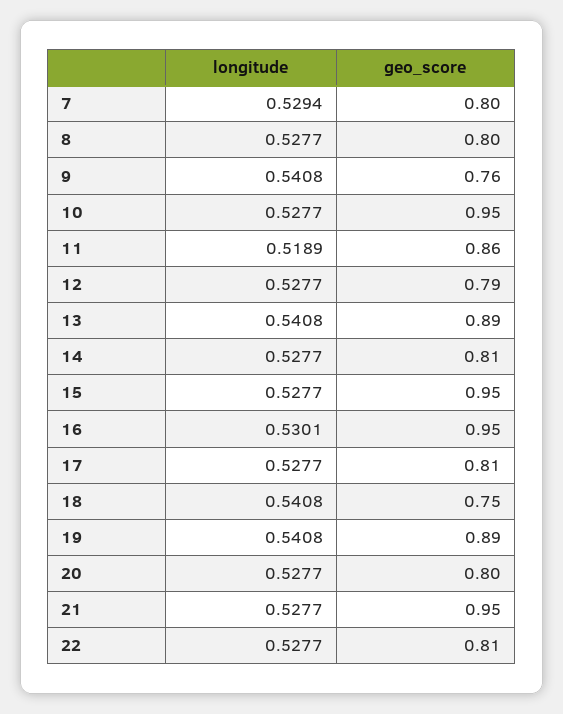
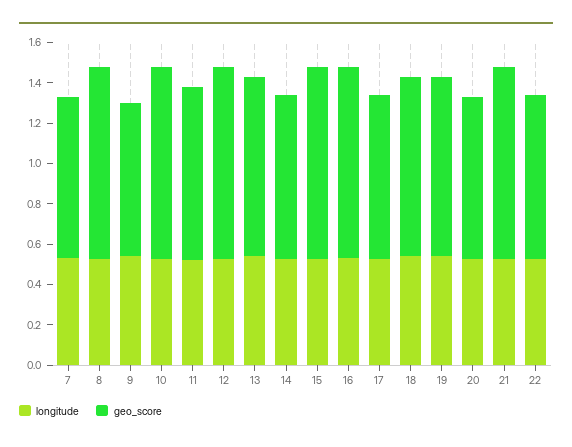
geo_score, 8: 0.8 -> 0.95
geo_score, 12: 0.79 -> 0.95
geo_score, 18: 0.75 -> 0.9

